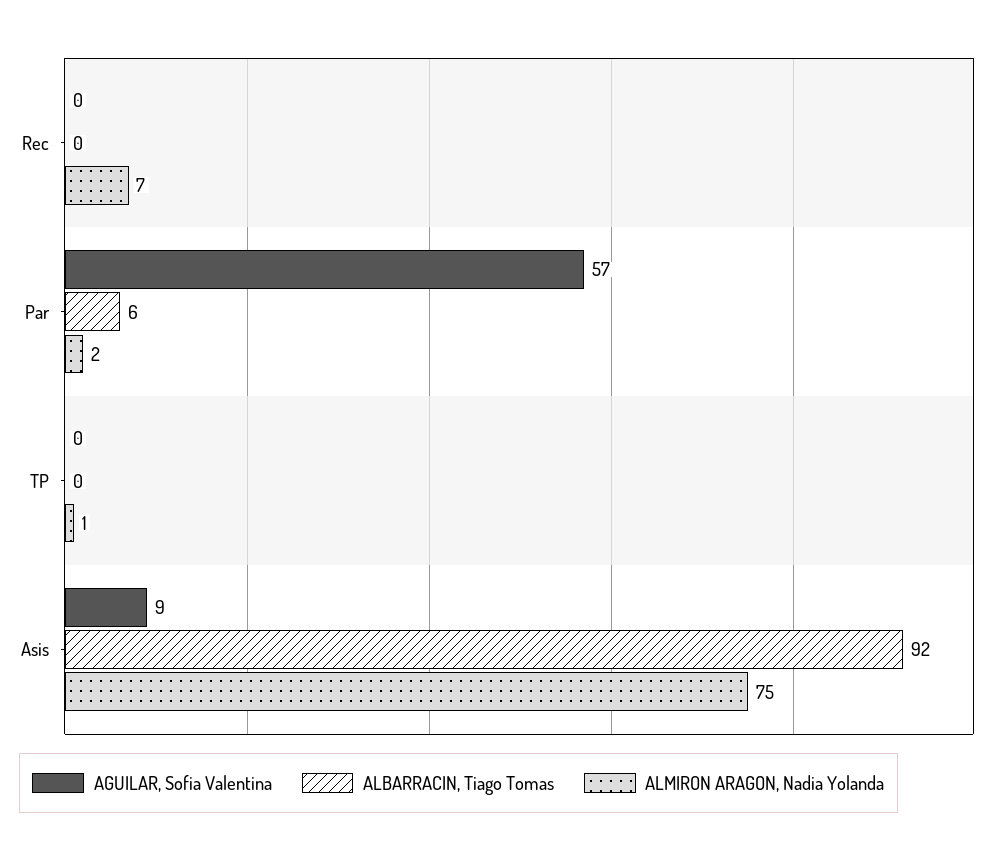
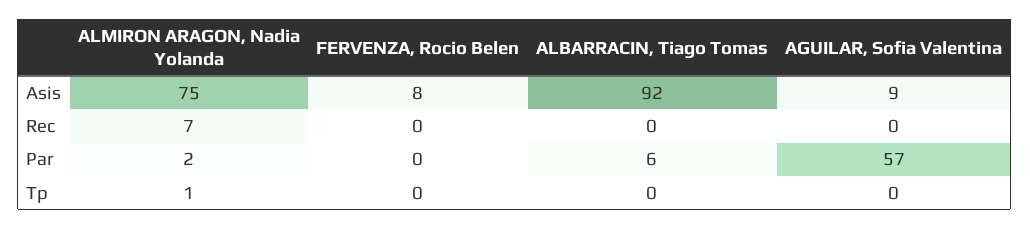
FERVENZA, Rocio Belen, Asis: none -> 8
FERVENZA, Rocio Belen, Rec: none -> 0
FERVENZA, Rocio Belen, Par: none -> 0
FERVENZA, Rocio Belen, TP: none -> 0

